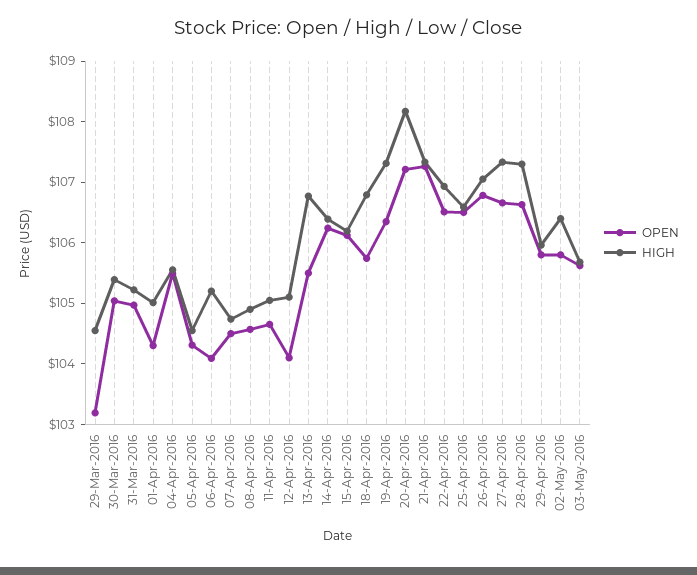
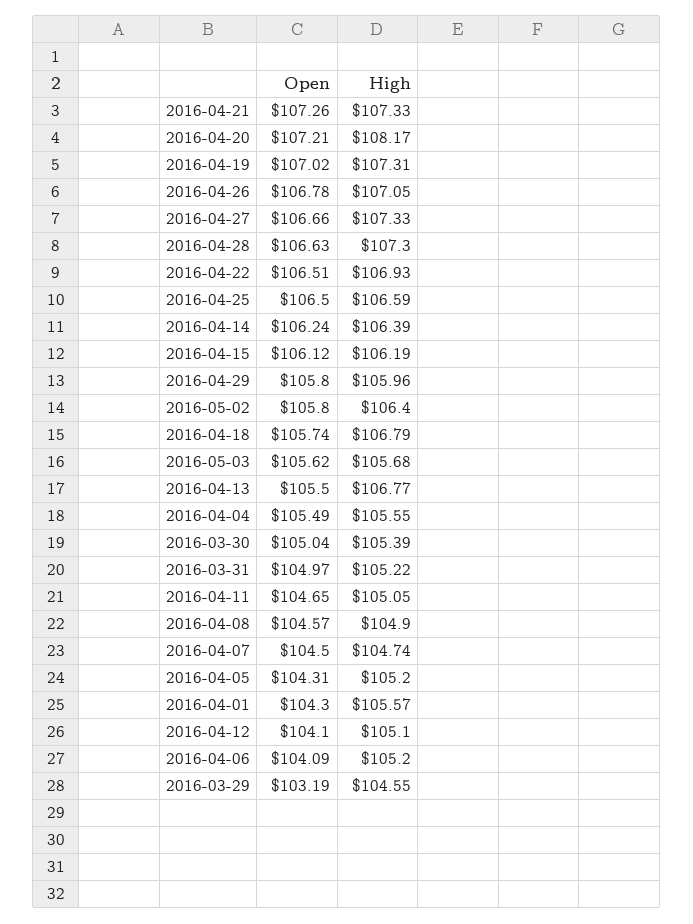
HIGH, 01-Apr-2016: 105 -> 105.57
HIGH, 05-Apr-2016: 104.6 -> 105.2
OPEN, 19-Apr-2016: 106.4 -> 107.02

